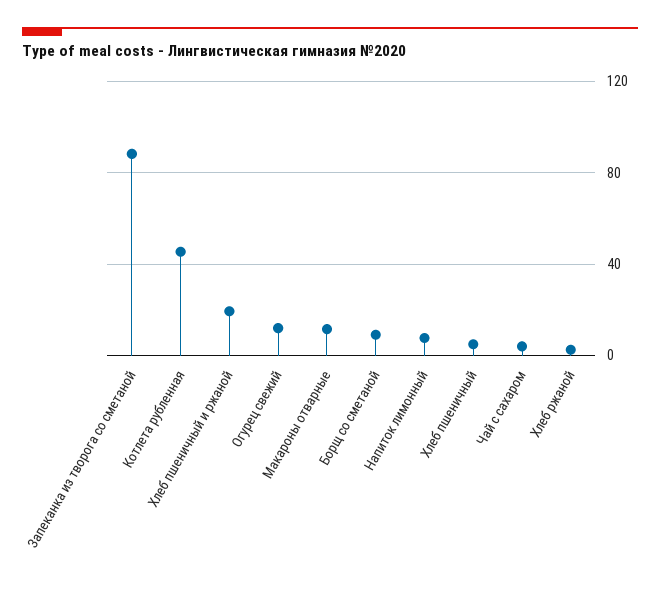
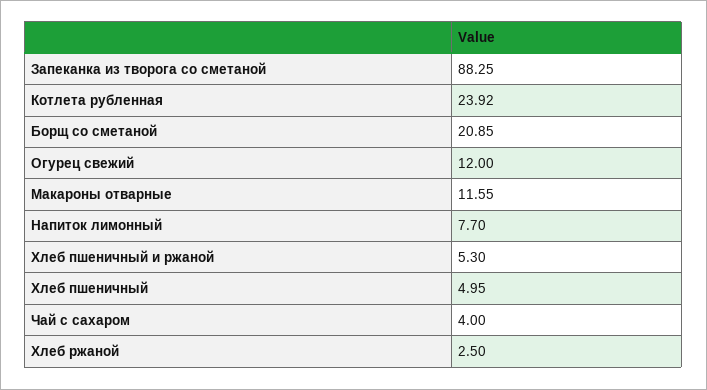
Котлета рубленная: 45 -> 23.92
Хлеб пшеничный и ржаной: 20 -> 5.3
Борщ со сметаной: 10 -> 20.85

